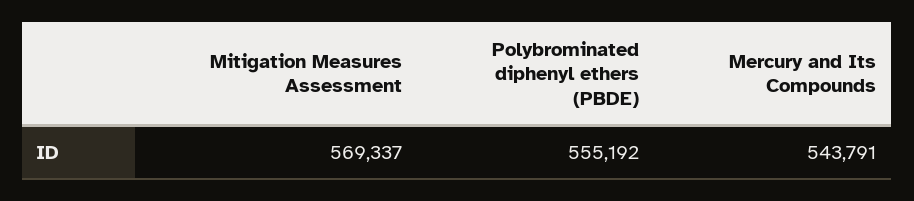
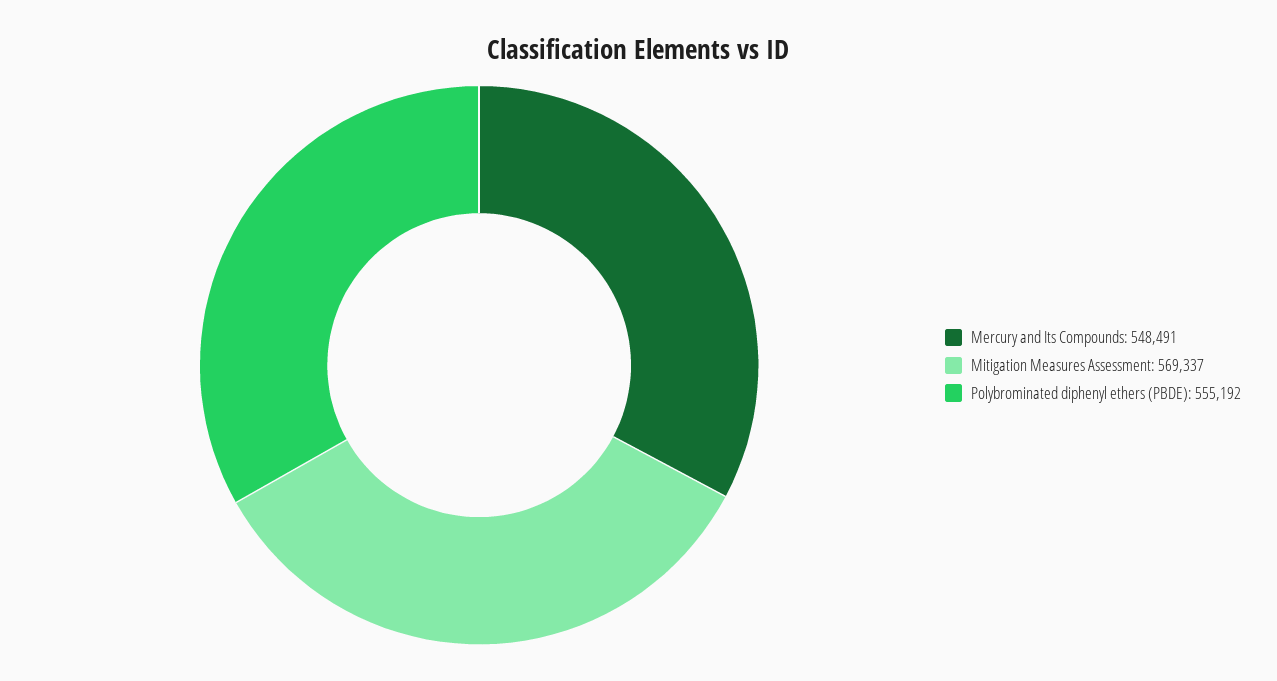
Mercury and Its Compounds: 543791 -> 548491

